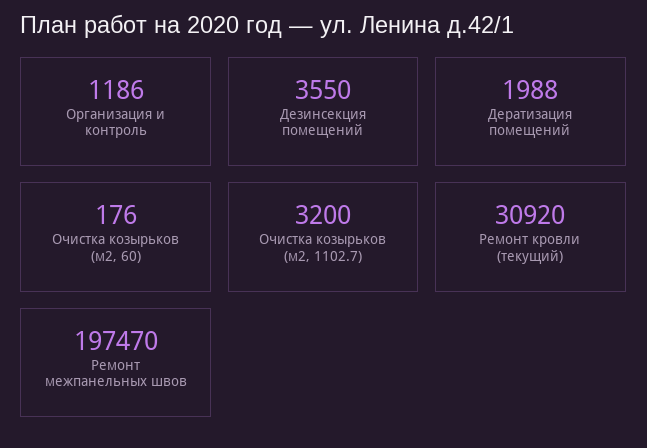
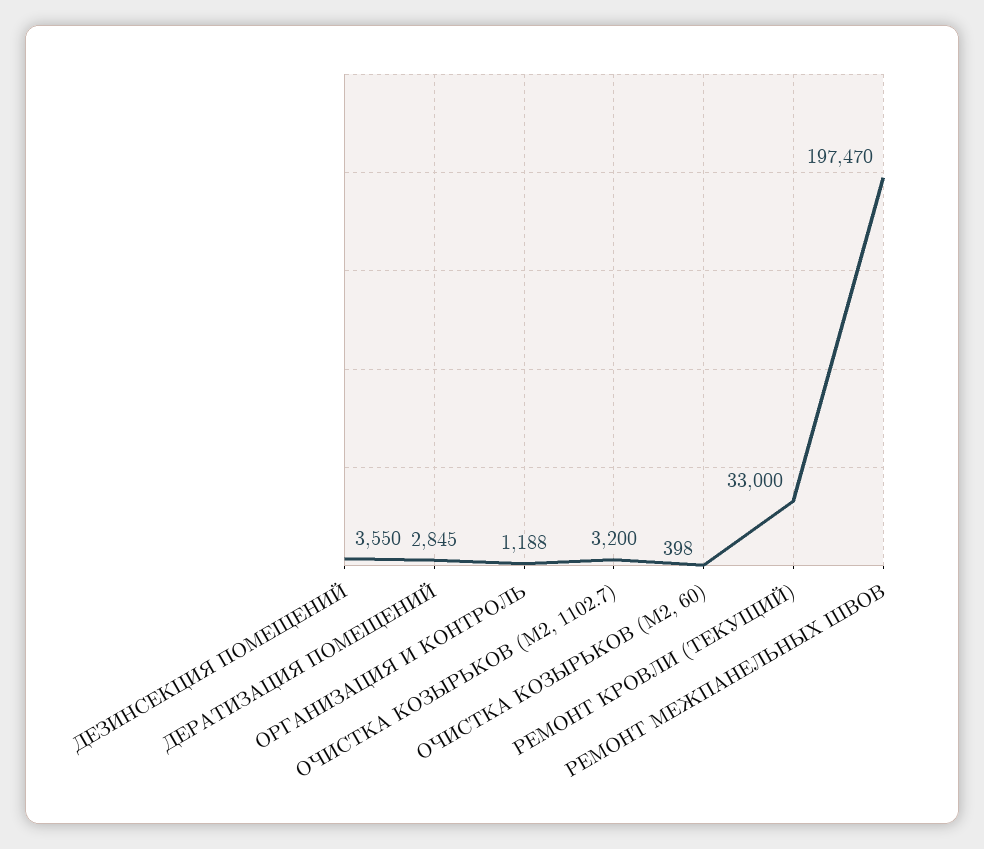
Организация и контроль: 1186 -> 1188
Дератизация помещений: 1988 -> 2845
Очистка козырьков (м2, 60): 176 -> 398
Ремонт кровли (текущий): 30920 -> 33000

